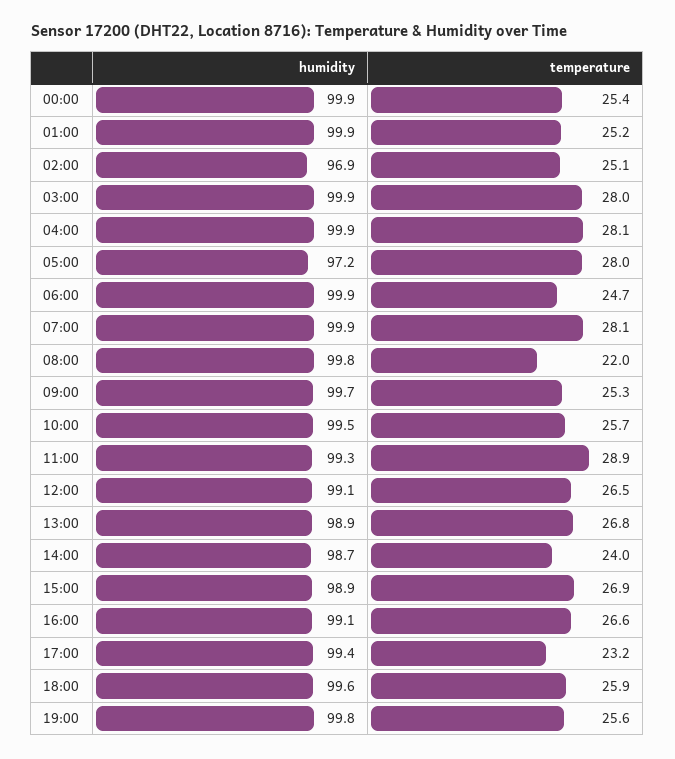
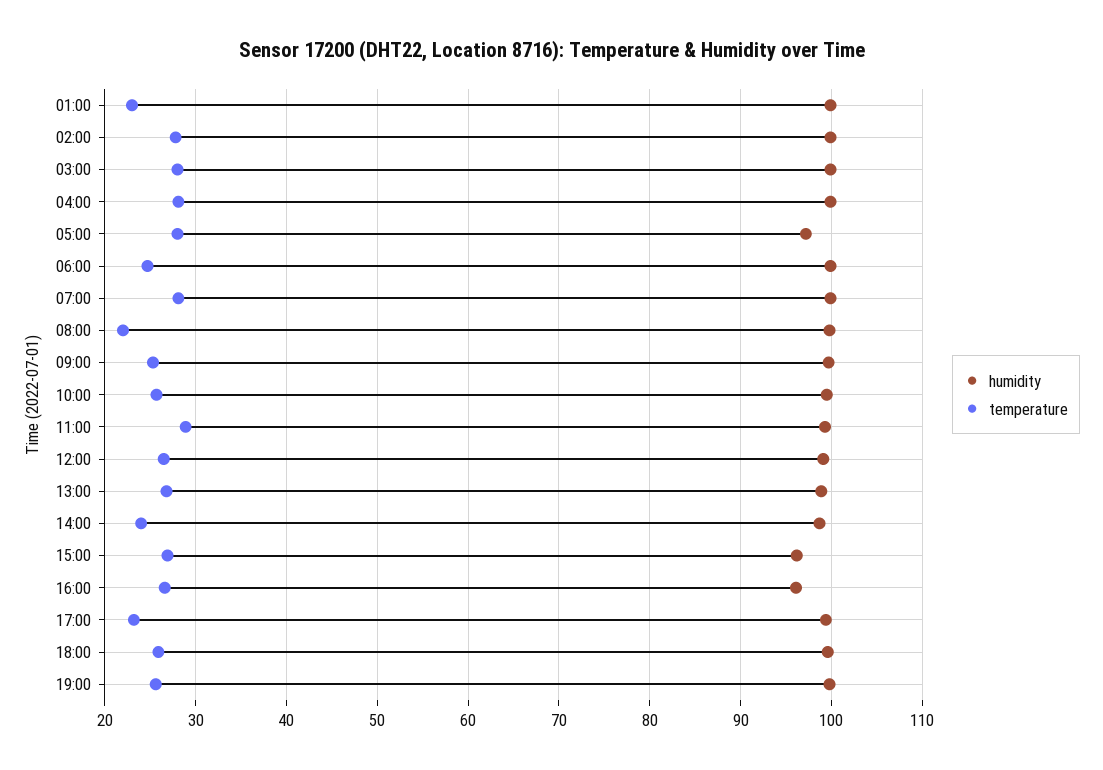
humidity, 00:00: 99.9 -> none
temperature, 00:00: 25.4 -> none
temperature, 01:00: 25.2 -> 23
humidity, 02:00: 96.9 -> 100
temperature, 02:00: 25.1 -> 28
humidity, 15:00: 98.9 -> 96
humidity, 16:00: 99.1 -> 96

